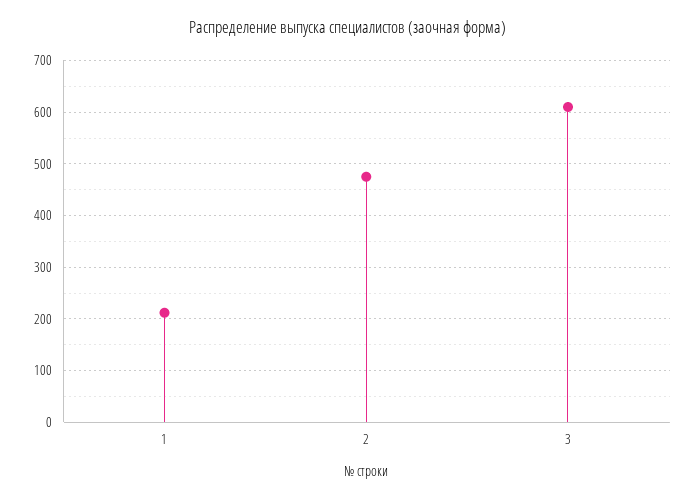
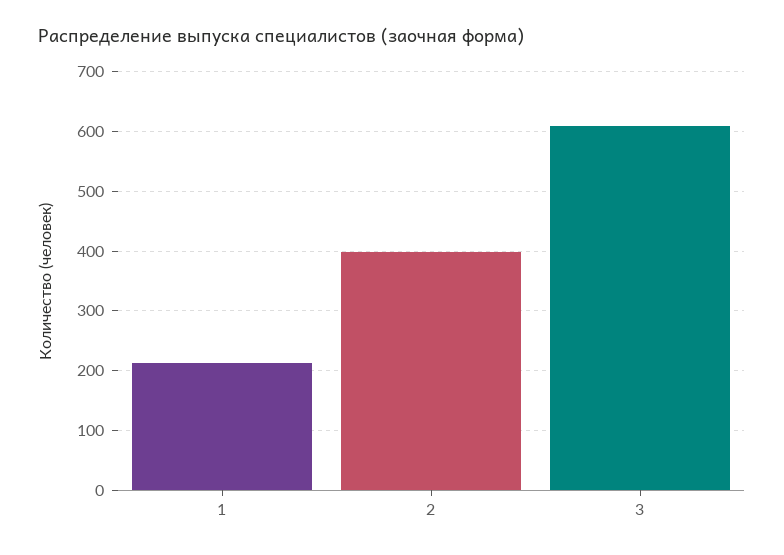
2: 480 -> 400

